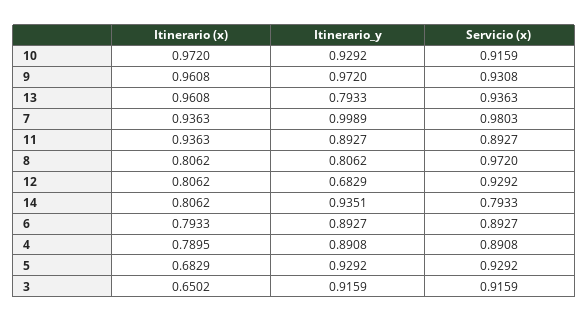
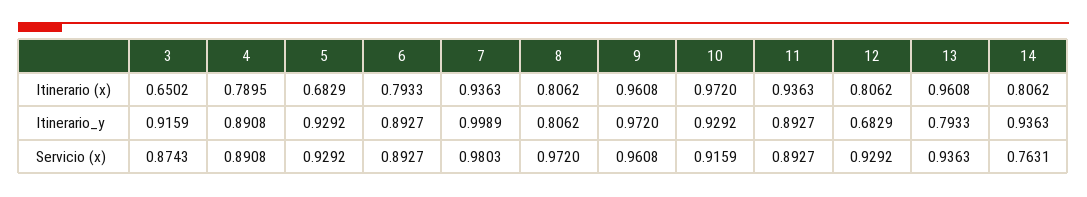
Servicio (x), 9: 0.9308 -> 0.9608
Itinerario_y, 14: 0.9351 -> 0.9363
Servicio (x), 14: 0.7933 -> 0.7631
Servicio (x), 3: 0.9159 -> 0.8743

